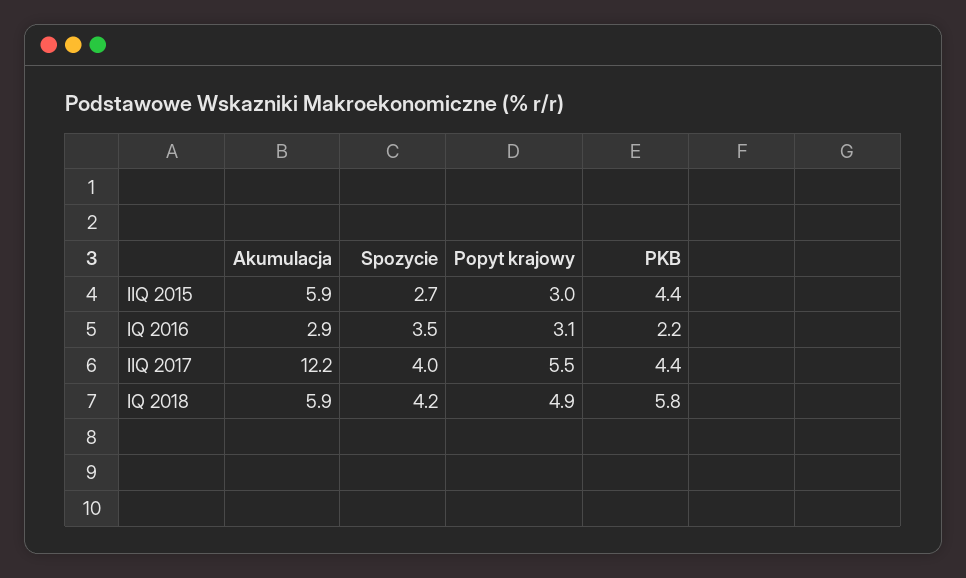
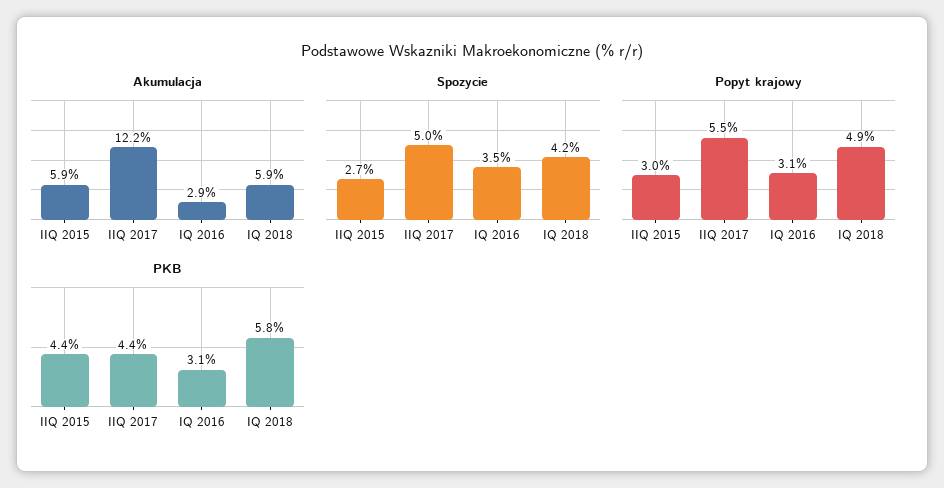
PKB, IQ 2016: 2.2 -> 3.1
Spozycie, IIQ 2017: 4 -> 5

